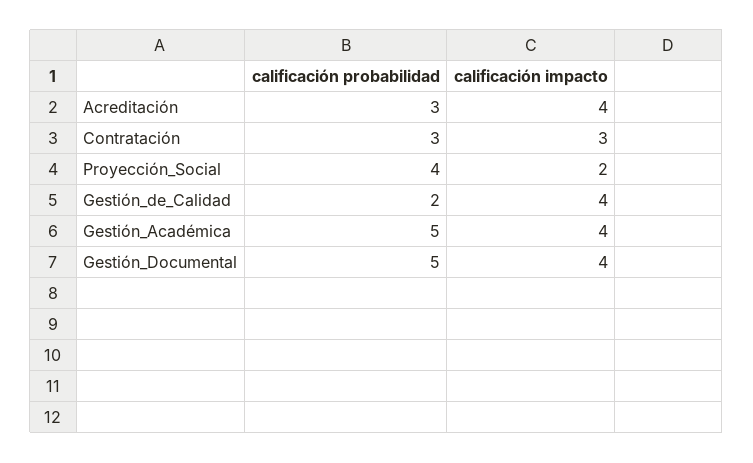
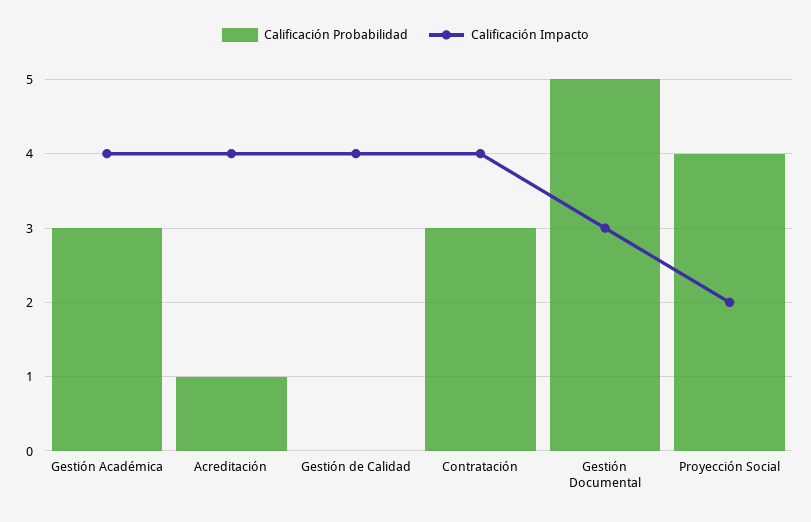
calificación probabilidad, Acreditación: 3 -> 1
calificación impacto, Contratación: 3 -> 4
calificación probabilidad, Gestión_de_Calidad: 2 -> 0
calificación probabilidad, Gestión_Académica: 5 -> 3
calificación impacto, Gestión_Documental: 4 -> 3

